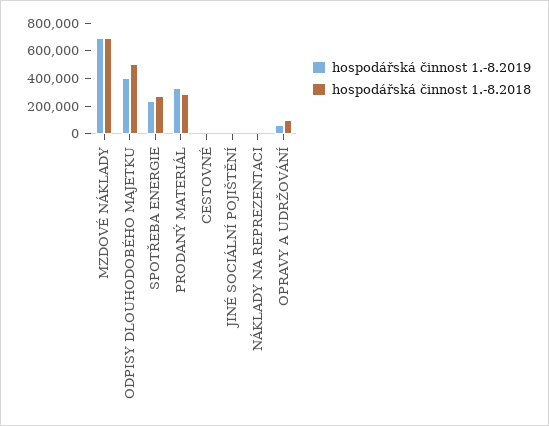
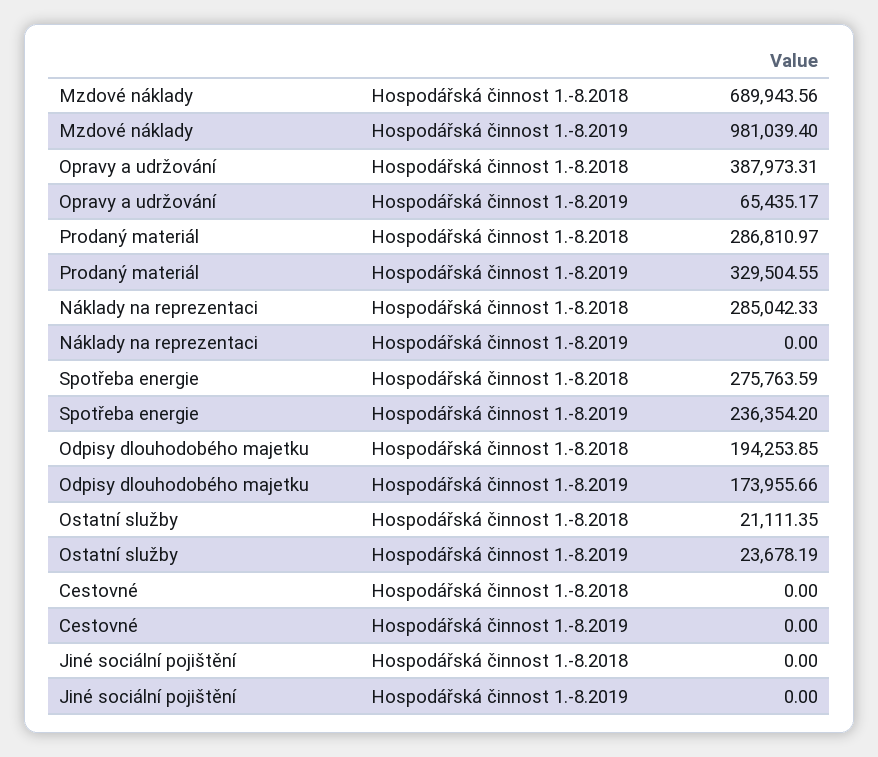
hospodářská činnost 1.-8.2019, MZDOVÉ NÁKLADY: 700000 -> 981039.4
hospodářská činnost 1.-8.2019, ODPISY DLOUHODOBÉHO MAJETKU: 400000 -> 173955.66
hospodářská činnost 1.-8.2018, ODPISY DLOUHODOBÉHO MAJETKU: 500000 -> 194253.85
hospodářská činnost 1.-8.2018, NÁKLADY NA REPREZENTACI: 0 -> 285042.33
hospodářská činnost 1.-8.2018, OPRAVY A UDRŽOVÁNÍ: 100000 -> 387973.31
hospodářská činnost 1.-8.2018, Ostatní služby: none -> 21111.35
hospodářská činnost 1.-8.2019, Ostatní služby: none -> 23678.19

